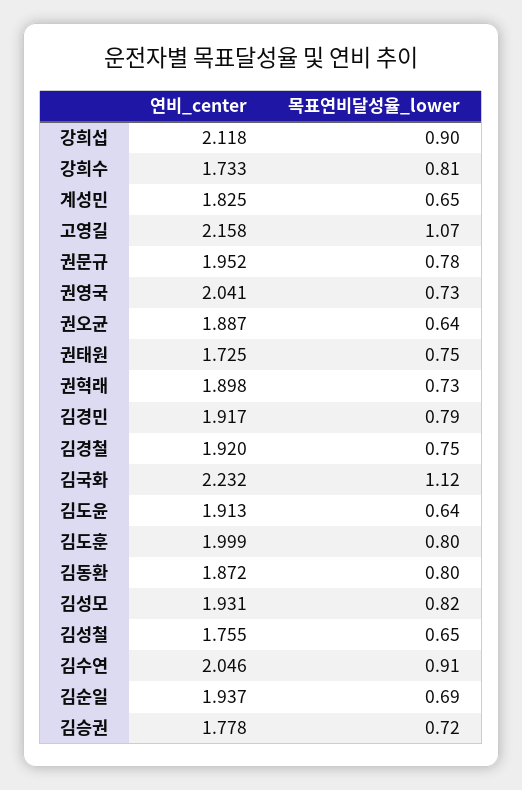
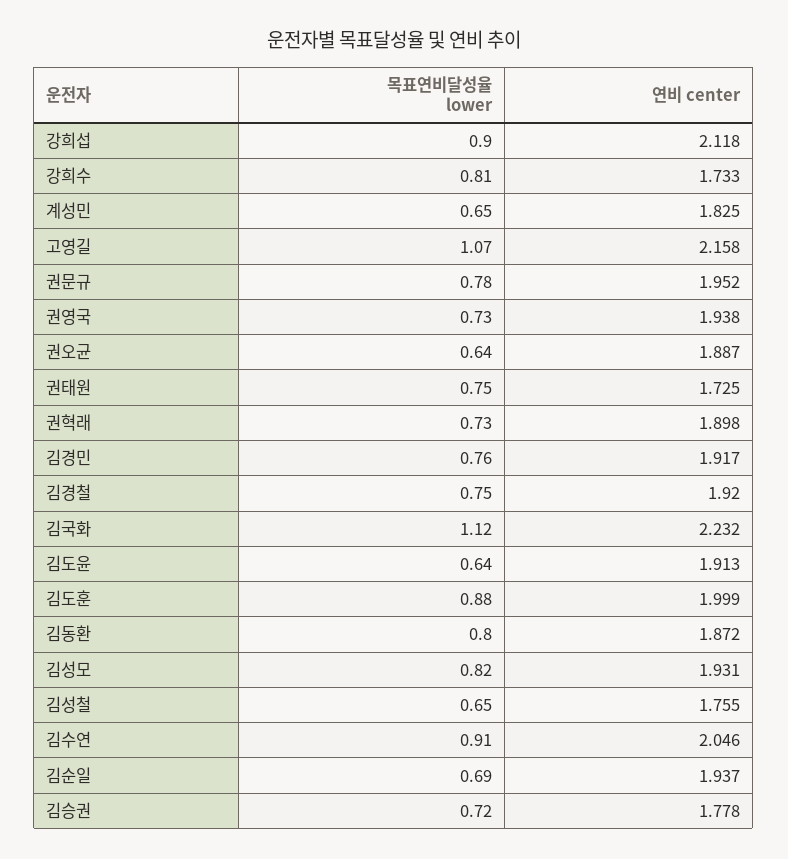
연비_center, 권영국: 2.041 -> 1.938
목표연비달성율_lower, 김경민: 0.79 -> 0.76
목표연비달성율_lower, 김도훈: 0.8 -> 0.88

